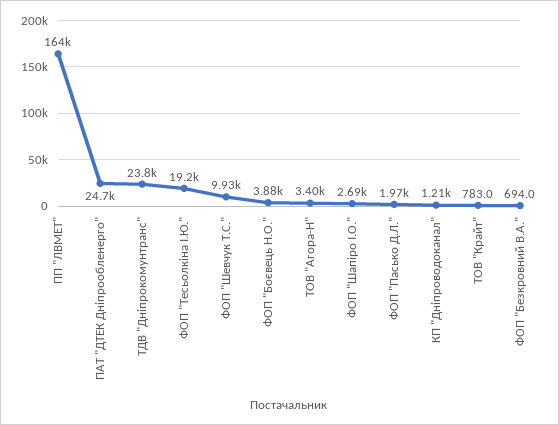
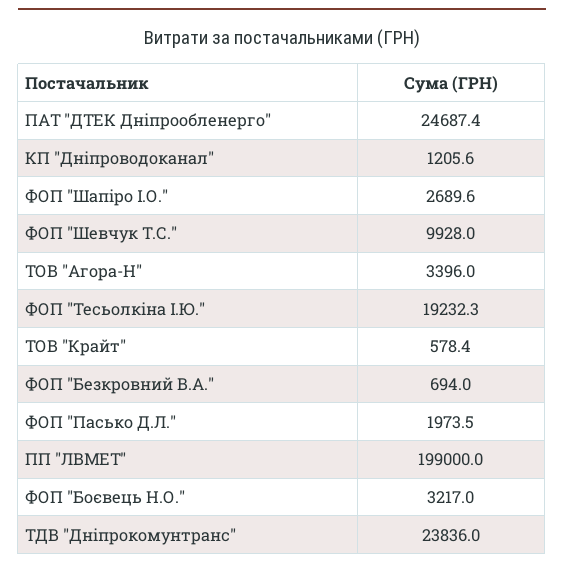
ПП "ЛВМЕТ": 164000 -> 199000
ФОП "Боєвець Н.О.": 3880 -> 3217
ТОВ "Крайт": 783 -> 578.4

